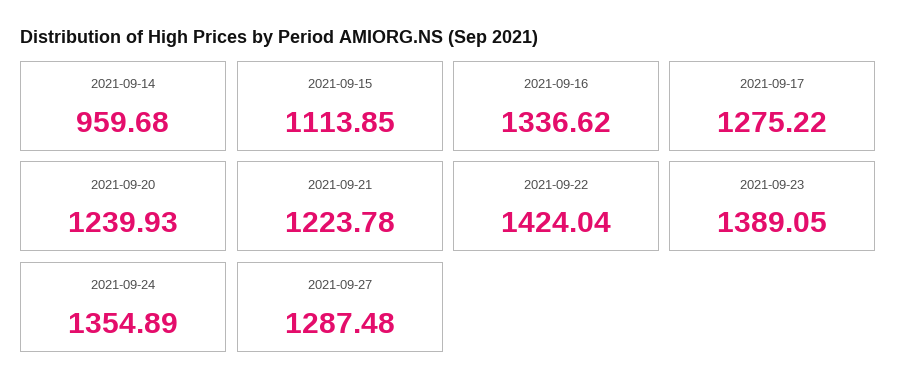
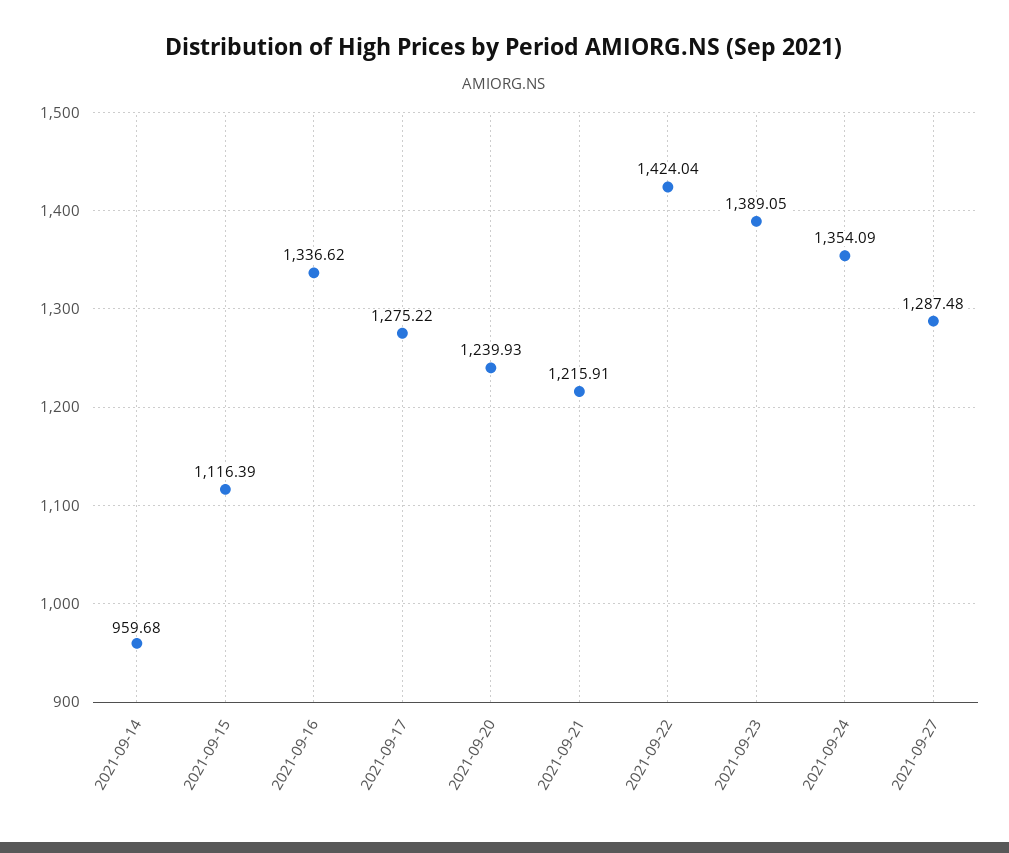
2021-09-15: 1113.85 -> 1116.39
2021-09-21: 1223.78 -> 1215.91
2021-09-24: 1354.89 -> 1354.09

